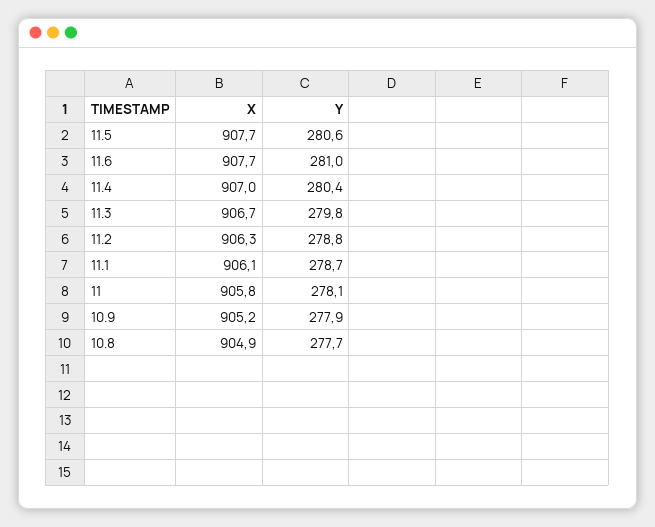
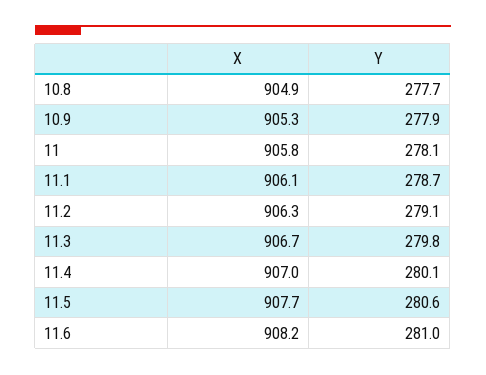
X, 11.6: 907.7 -> 908.2
Y, 11.4: 280.4 -> 280.1
Y, 11.2: 278.8 -> 279.1
X, 10.9: 905.2 -> 905.3

